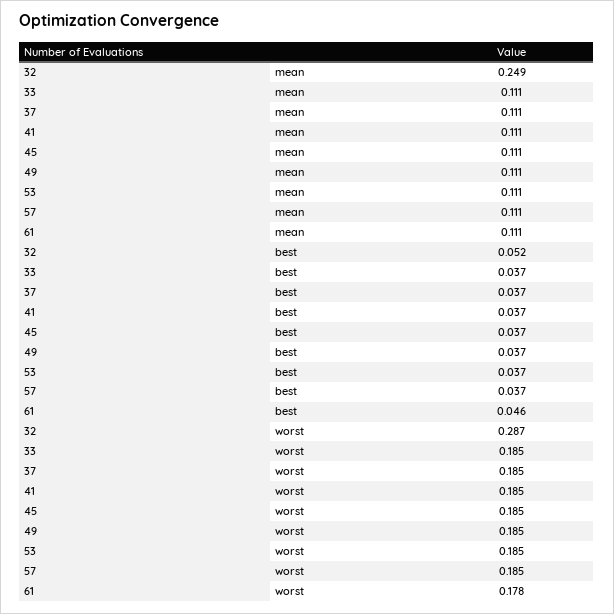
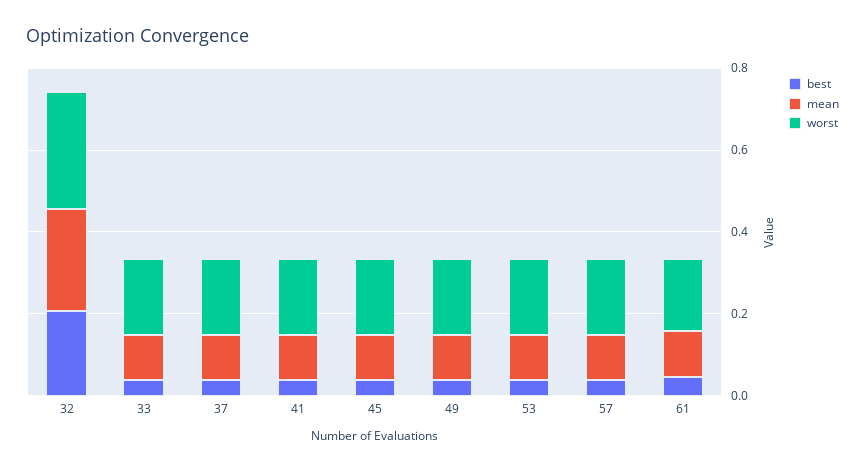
best, 32: 0.052 -> 0.2

